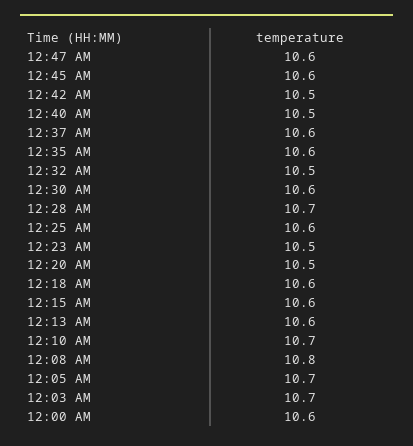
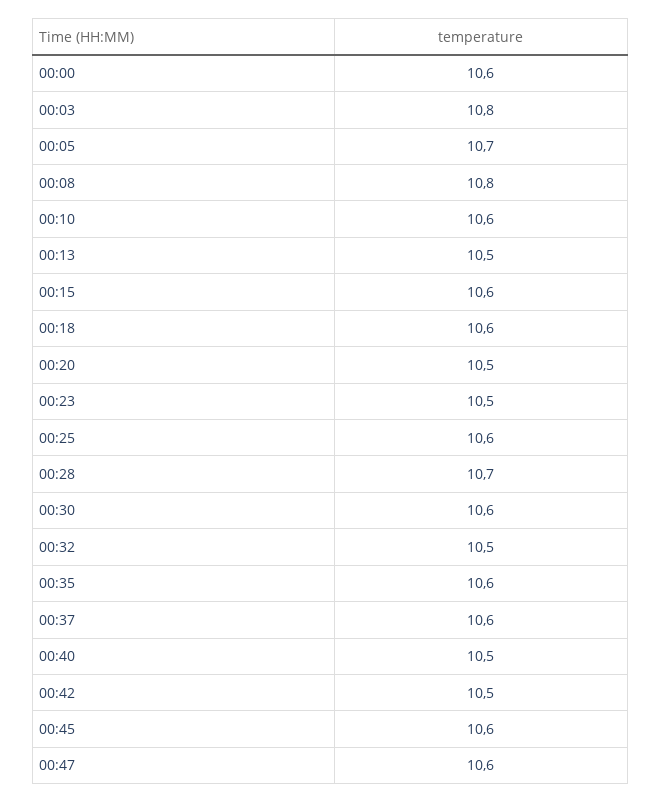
12:13 AM: 10.6 -> 10.5
12:10 AM: 10.7 -> 10.6
12:03 AM: 10.7 -> 10.8

